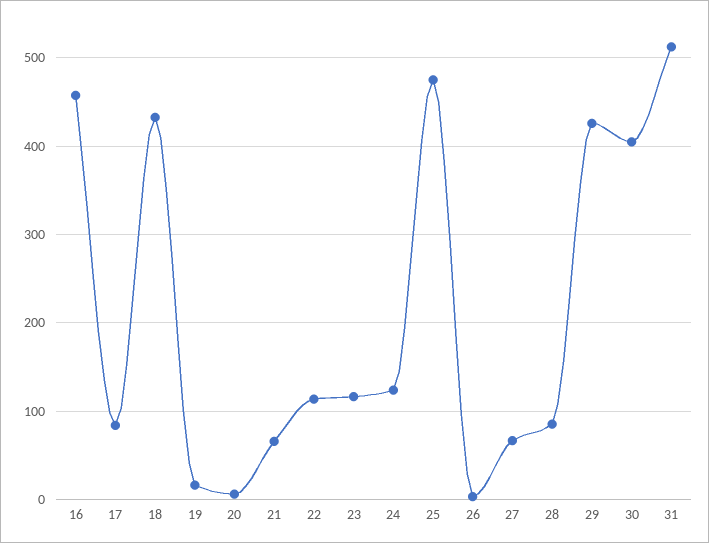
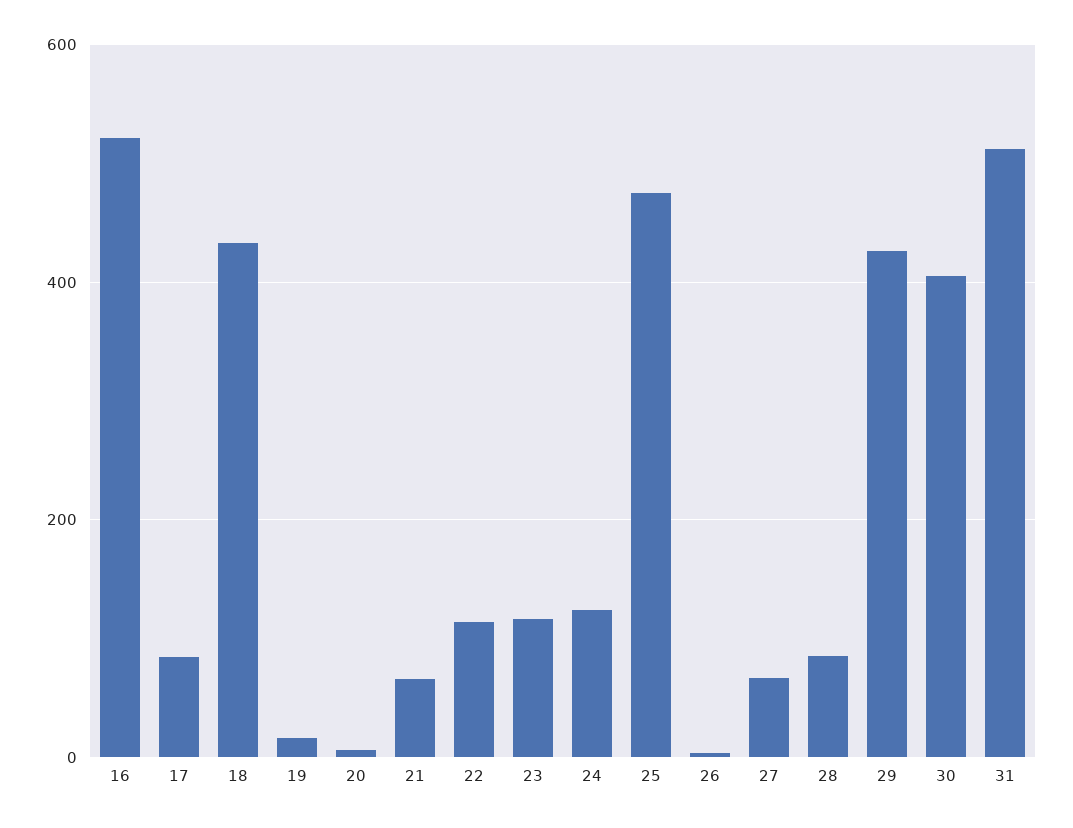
16: 460 -> 520

